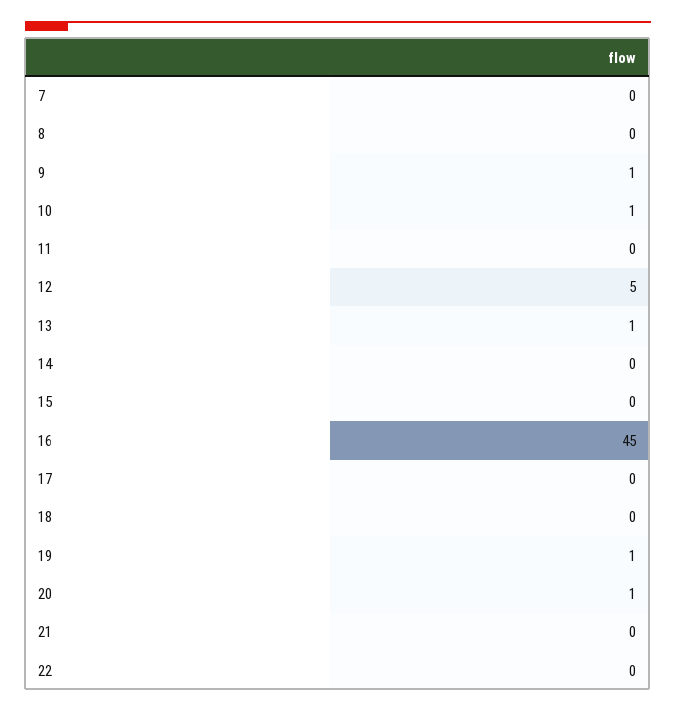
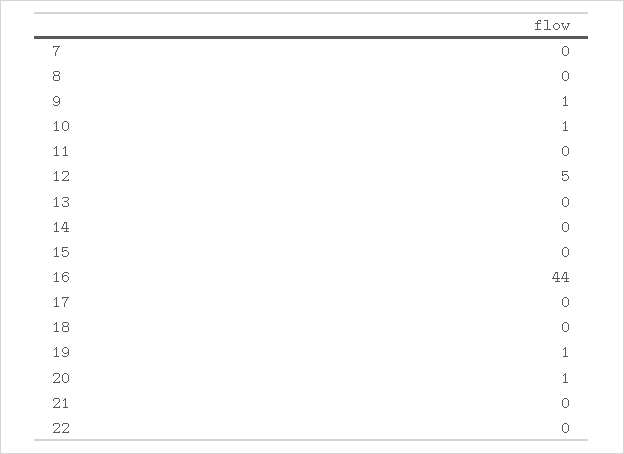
13: 1 -> 0
16: 45 -> 44

